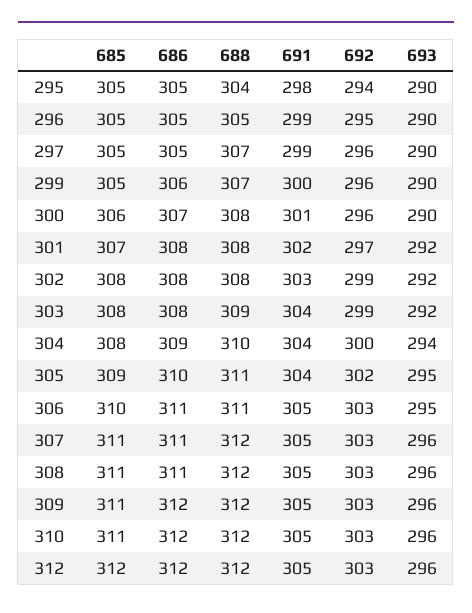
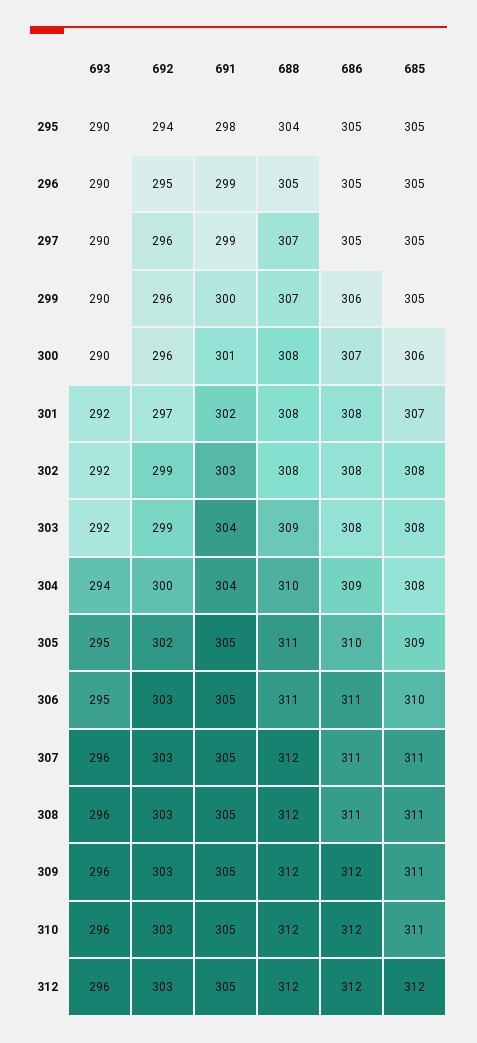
691, 305: 304 -> 305

